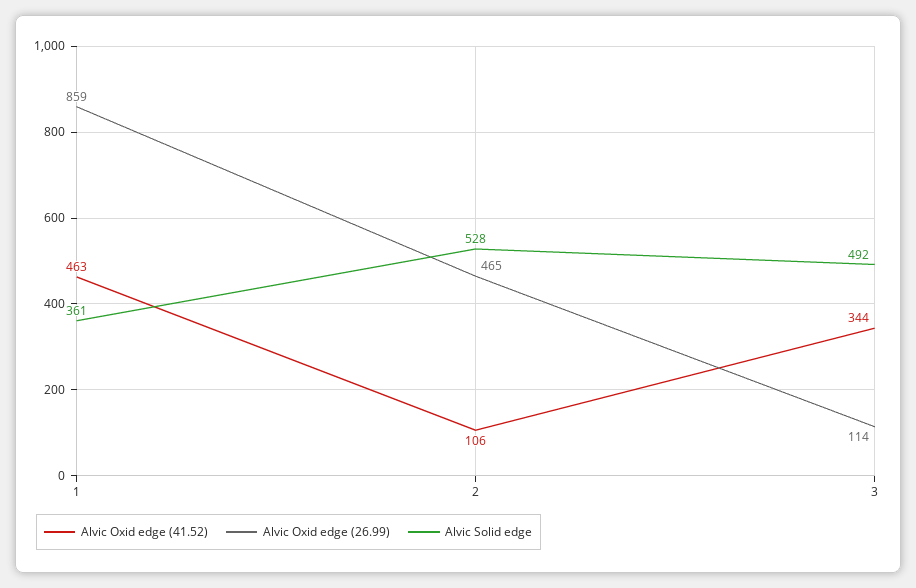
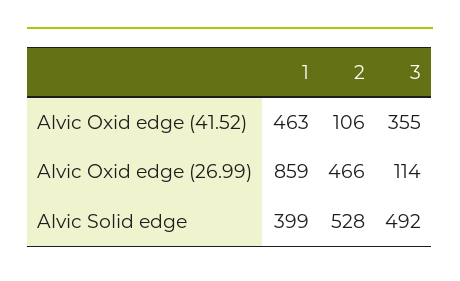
Alvic Solid edge, 1: 361 -> 399
Alvic Oxid edge (26.99), 2: 465 -> 466
Alvic Oxid edge (41.52), 3: 344 -> 355

